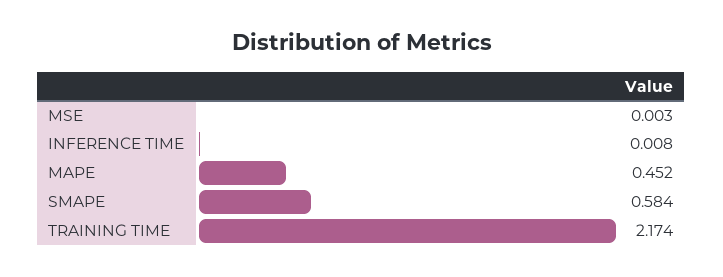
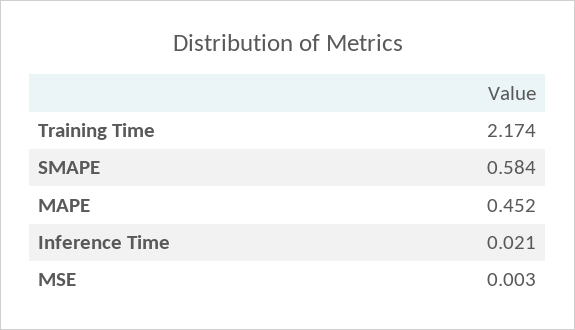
INFERENCE TIME: 0.008 -> 0.021

